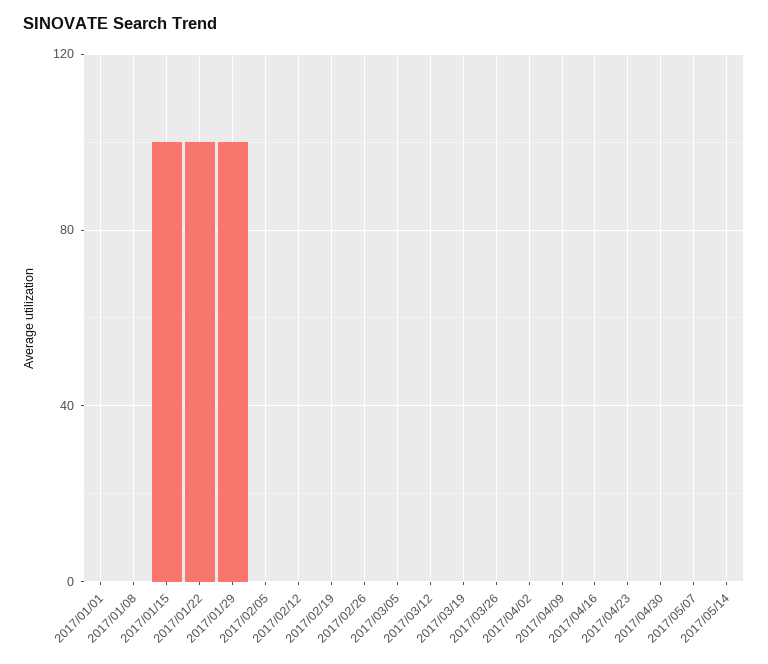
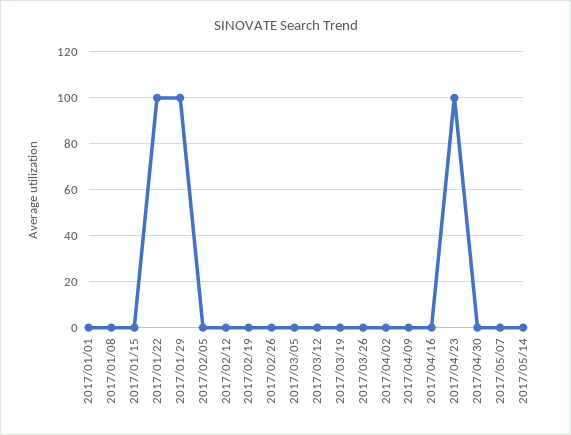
2017/01/15: 100 -> 0
2017/04/23: 0 -> 100

